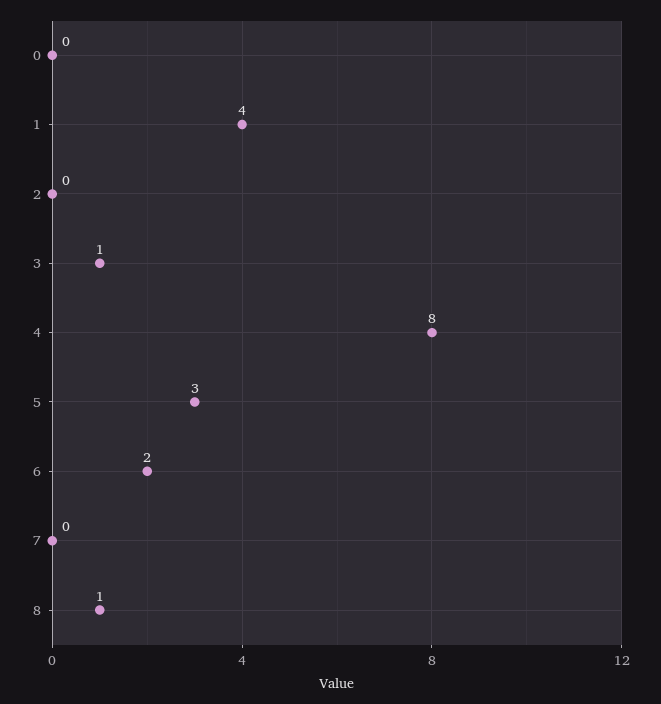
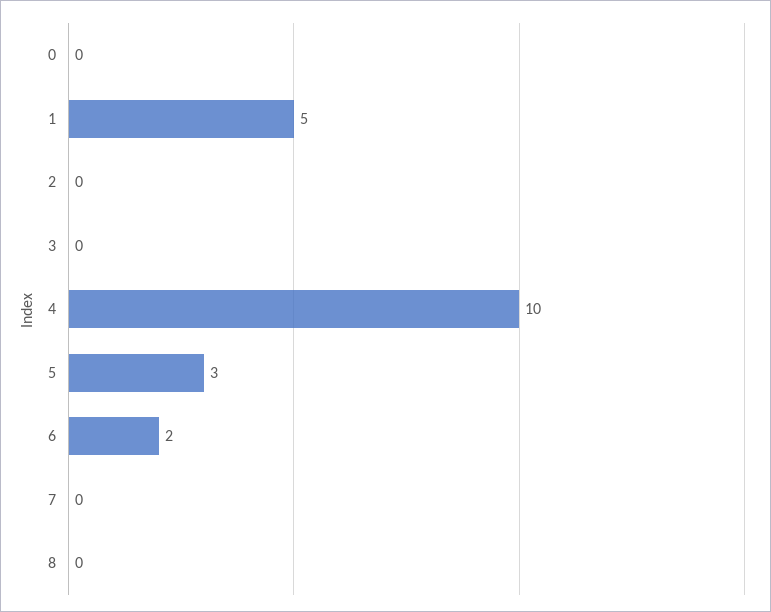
1: 4 -> 5
3: 1 -> 0
4: 8 -> 10
8: 1 -> 0

